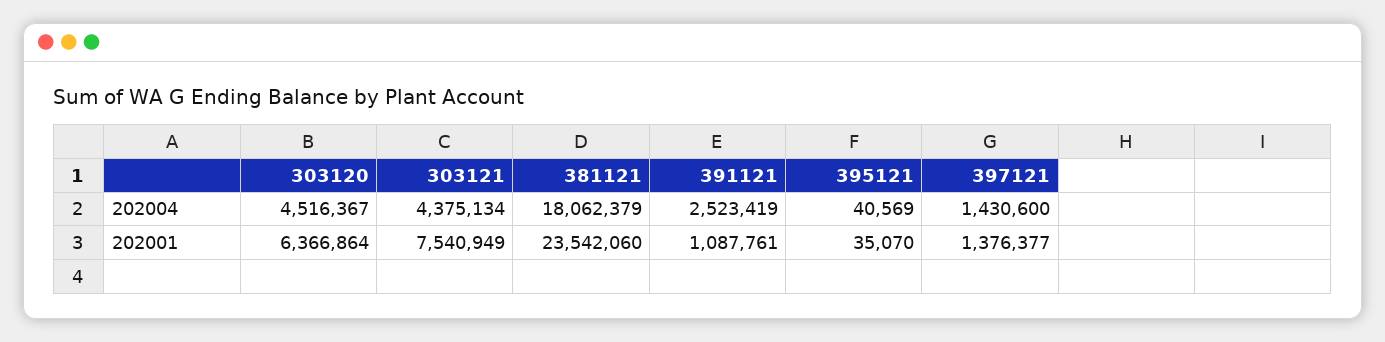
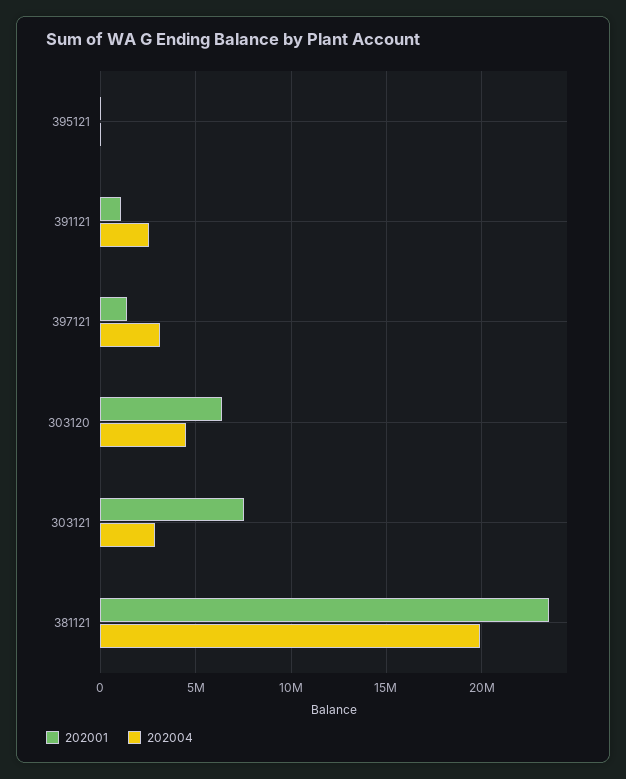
202004, 303121: 4375134 -> 3000000
202004, 381121: 18062379 -> 20000000
202004, 397121: 1430600 -> 3000000

